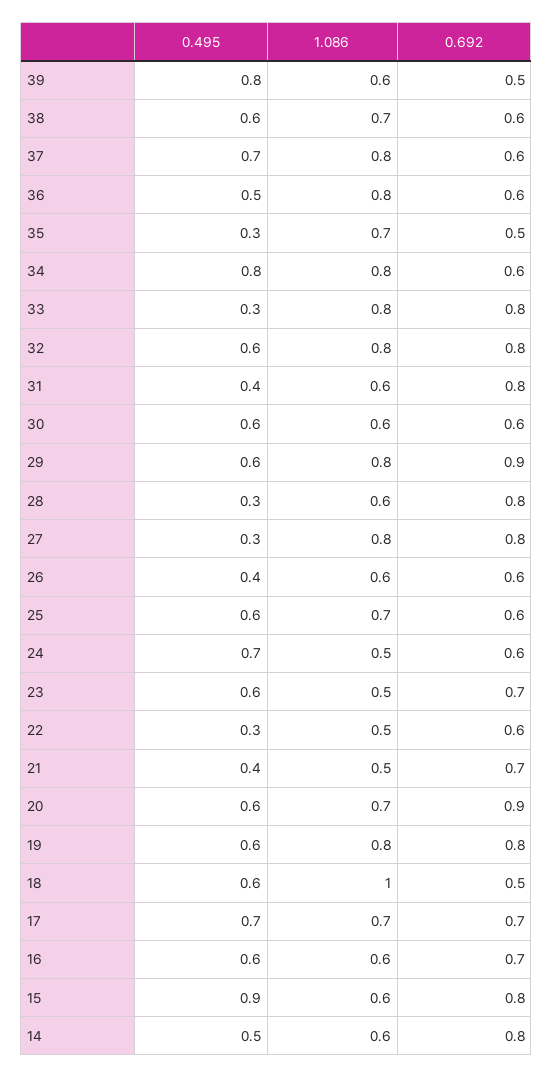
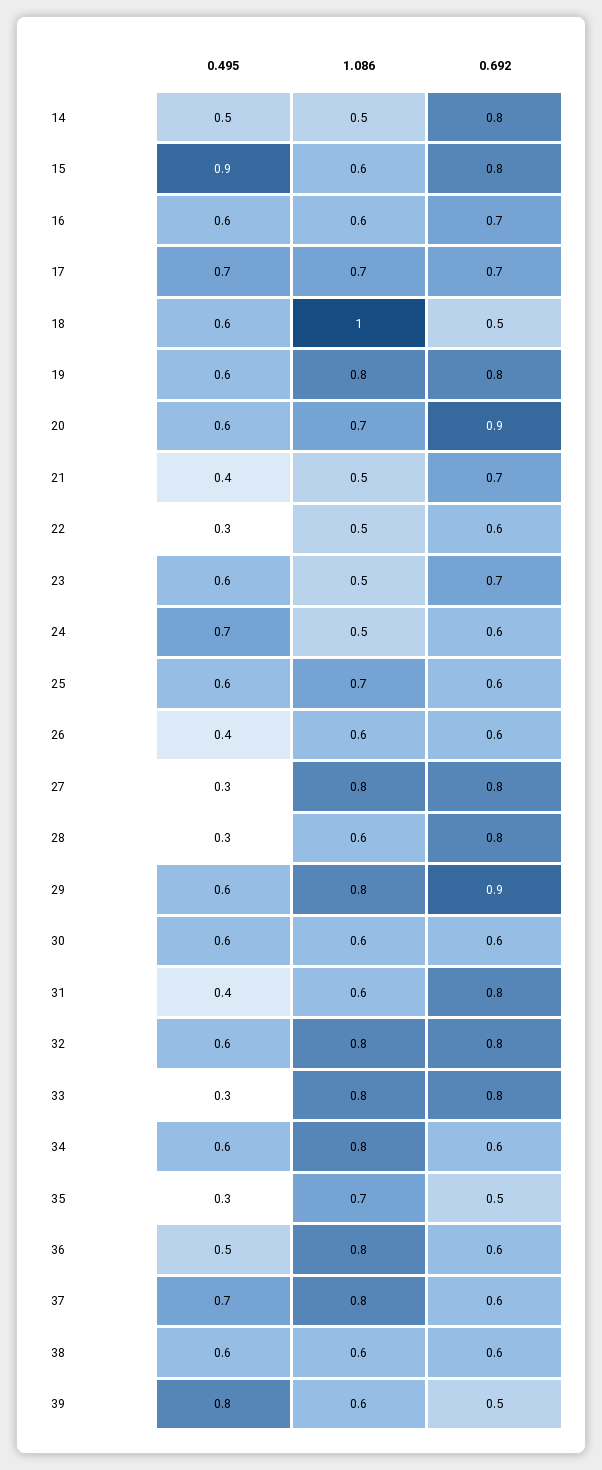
1.086, 38: 0.7 -> 0.6
0.495, 34: 0.8 -> 0.6
1.086, 14: 0.6 -> 0.5

